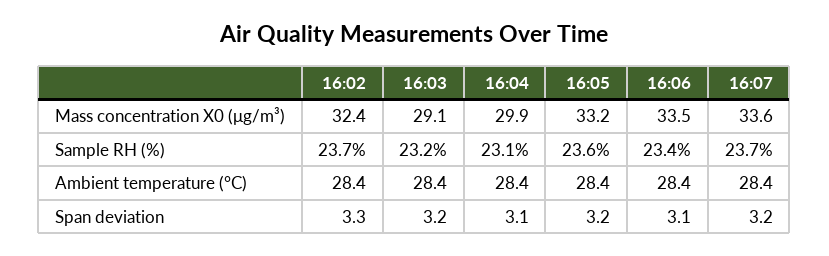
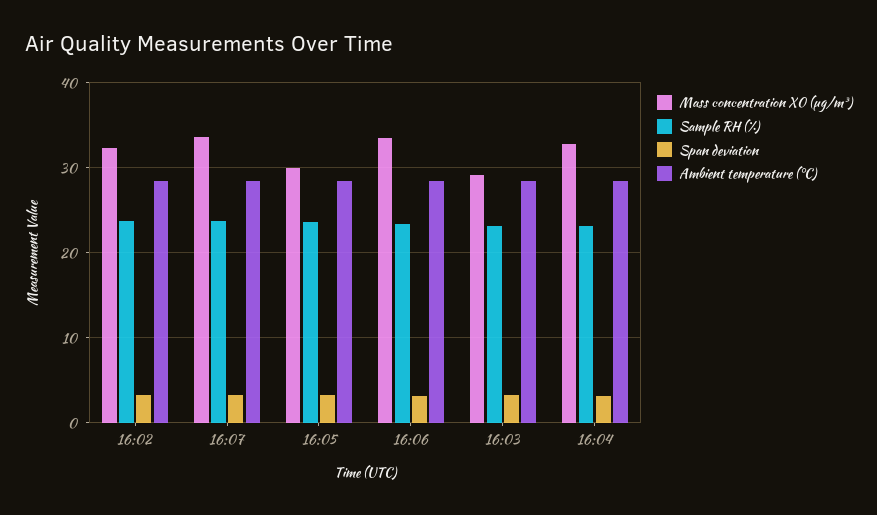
Mass concentration X0 (μg/m³), 16:04: 29.9 -> 33
Mass concentration X0 (μg/m³), 16:05: 33.2 -> 30

